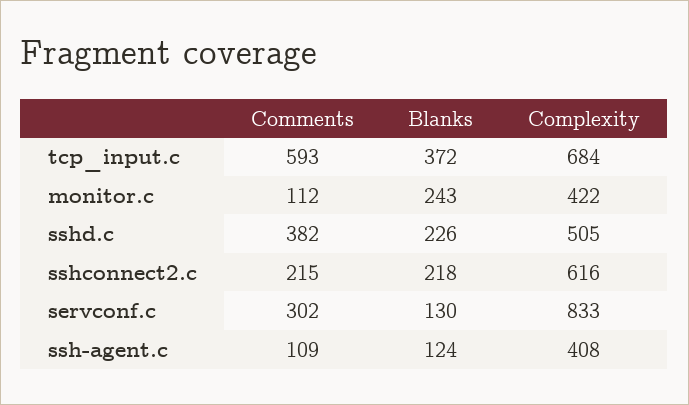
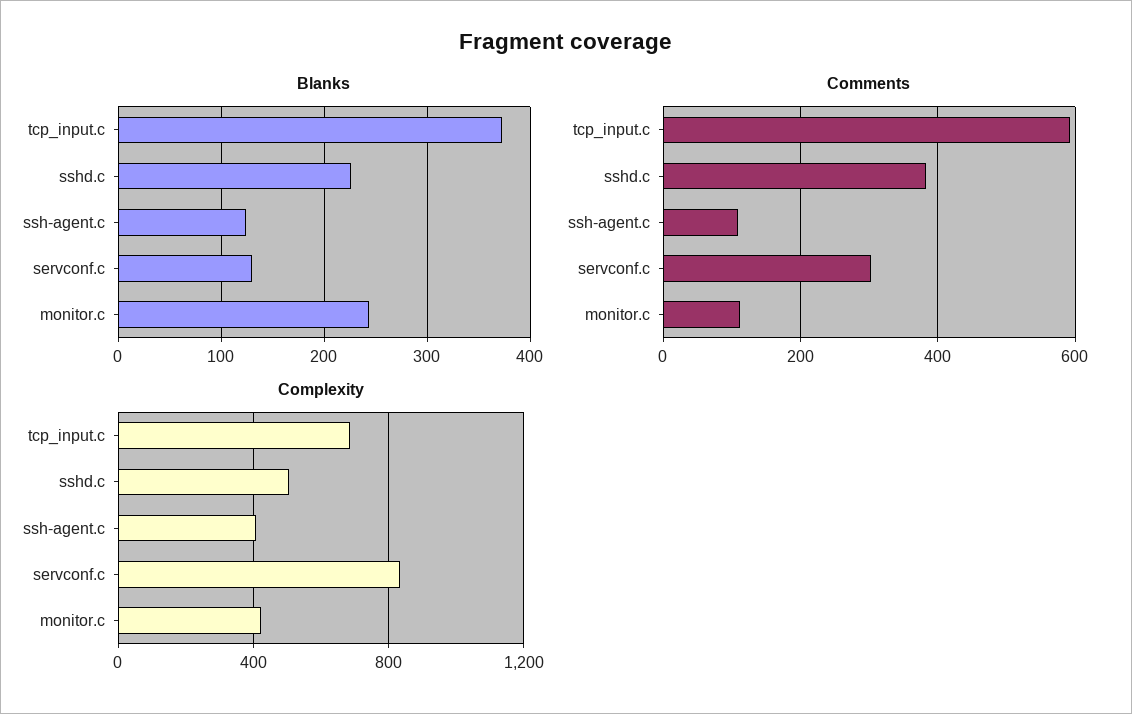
Comments, sshconnect2.c: 215 -> none
Blanks, sshconnect2.c: 218 -> none
Complexity, sshconnect2.c: 616 -> none

